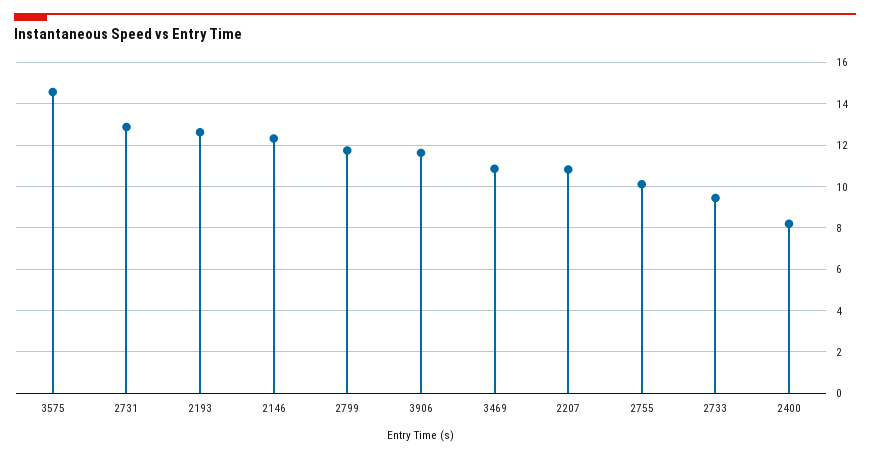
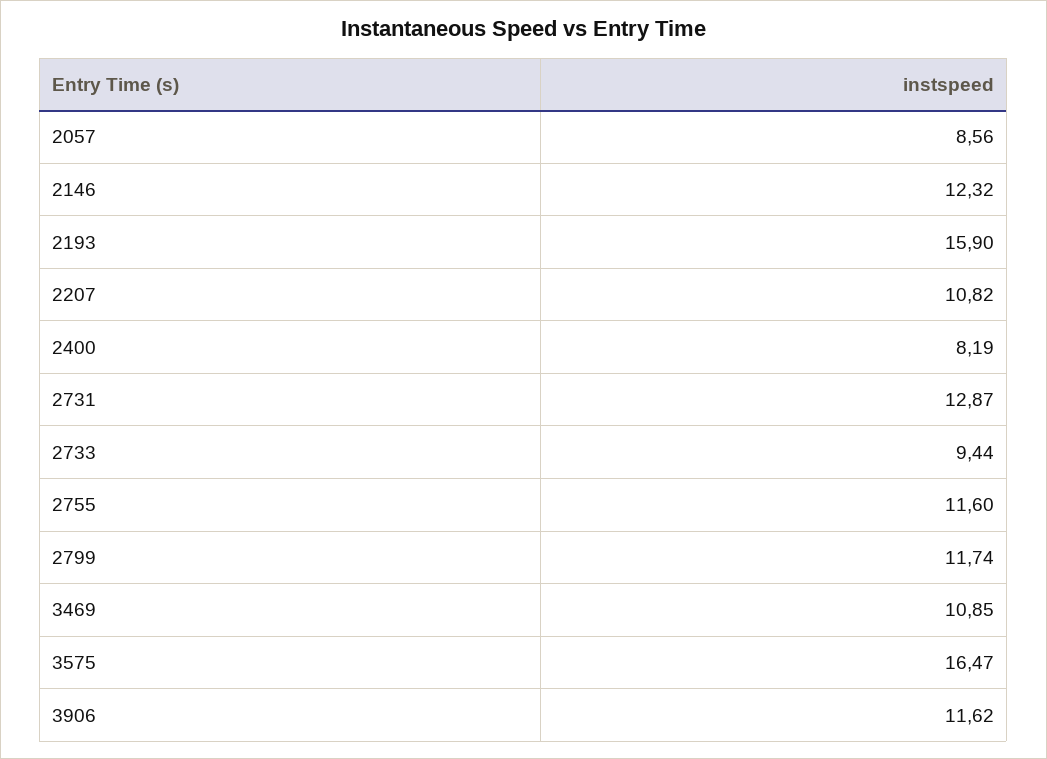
3575: 14.5 -> 16.47
2193: 12.5 -> 15.9
2755: 10 -> 11.6
2057: none -> 8.56

